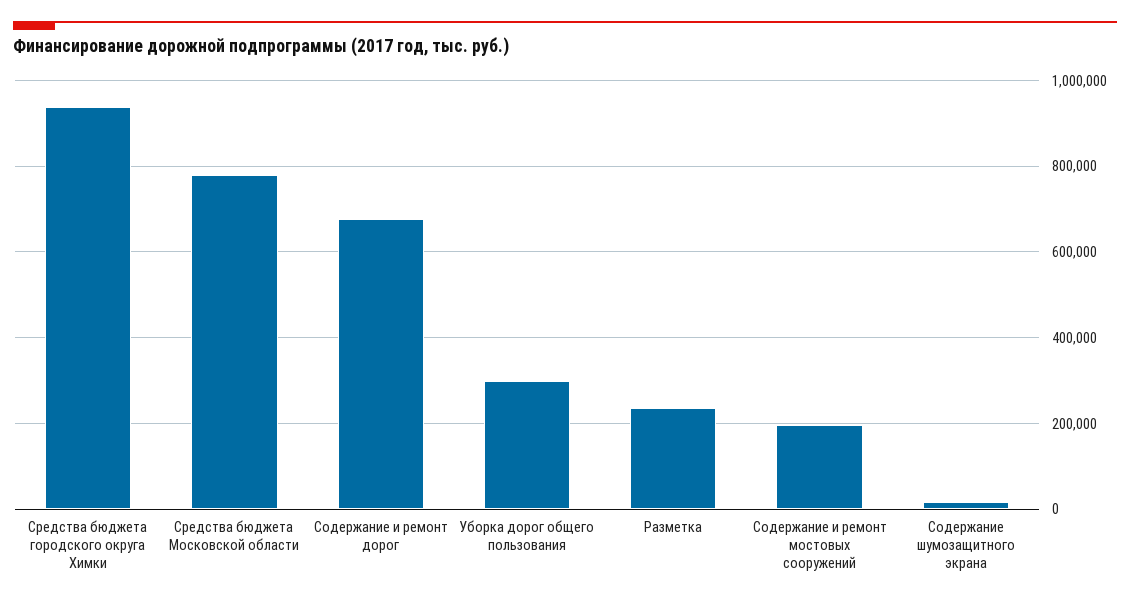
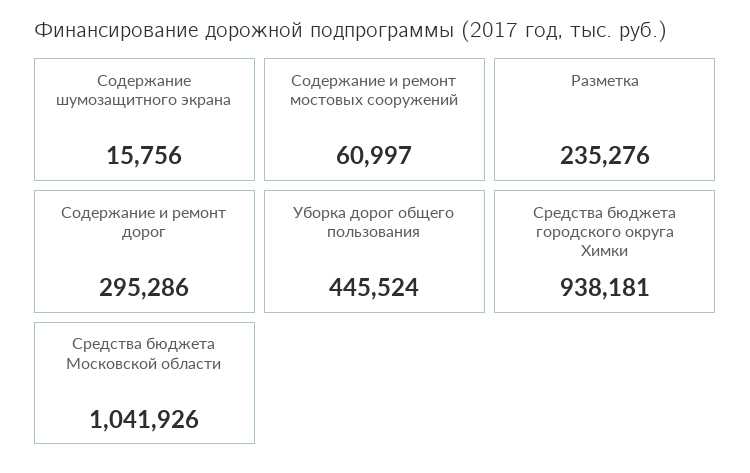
Средства бюджета Московской области: 780000 -> 1041926
Содержание и ремонт дорог: 680000 -> 295286
Уборка дорог общего пользования: 300000 -> 445524
Содержание и ремонт мостовых сооружений: 200000 -> 60997

